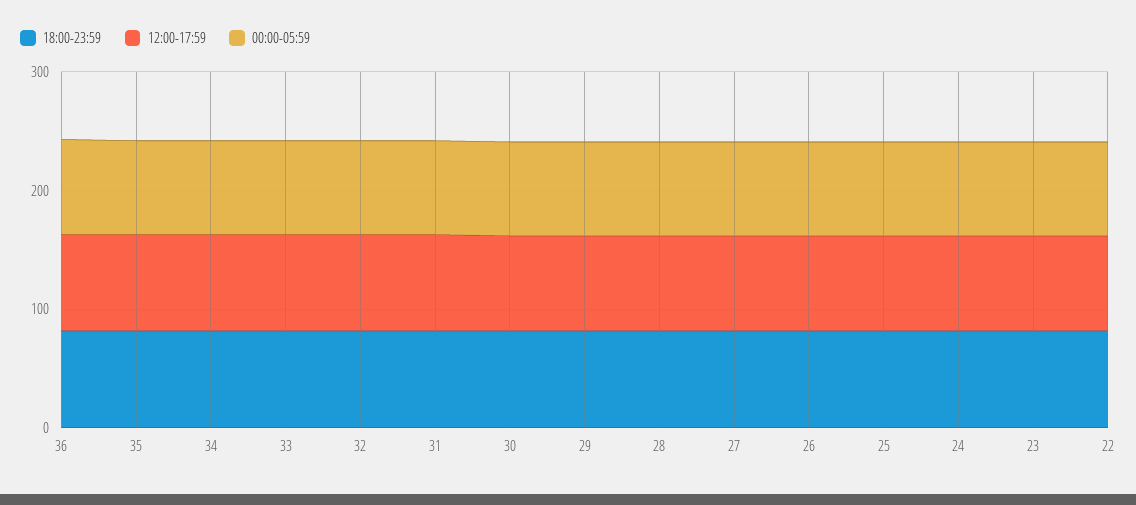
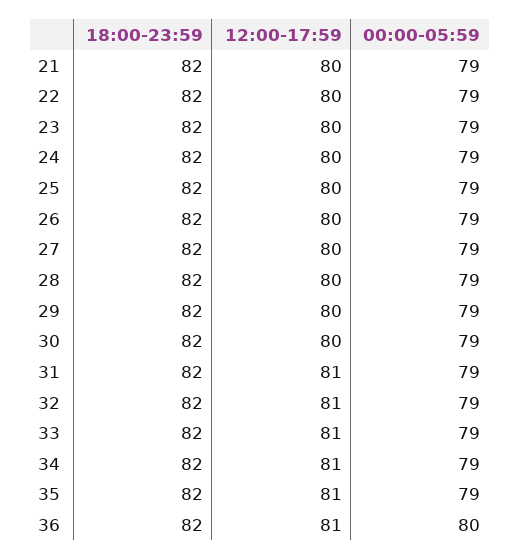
18:00-23:59, 21: none -> 82
12:00-17:59, 21: none -> 80
00:00-05:59, 21: none -> 79

